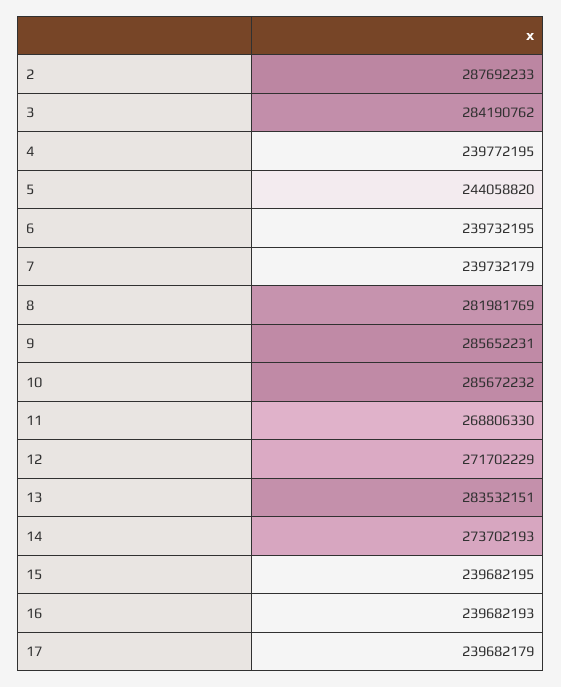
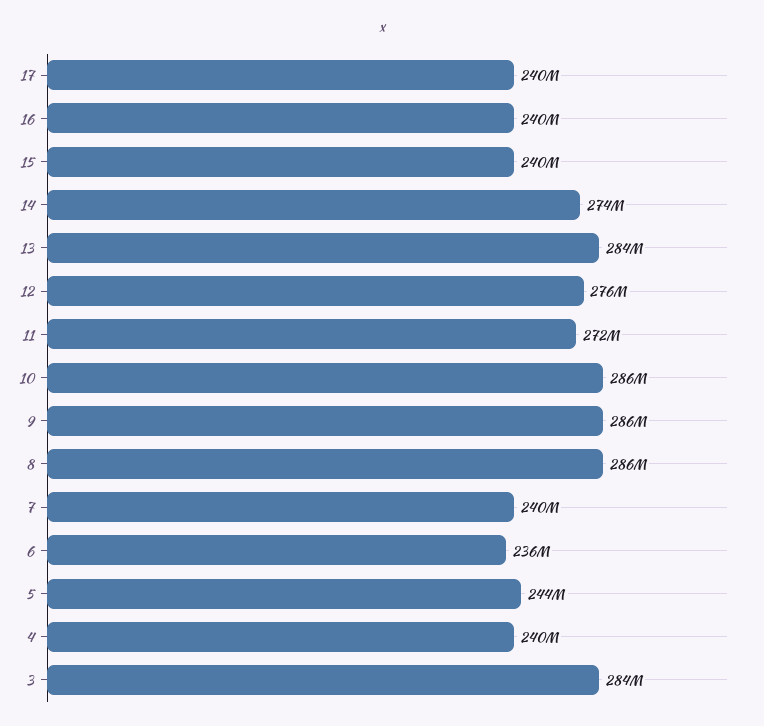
2: 287692233 -> none
6: 239732195 -> 236000000
8: 281981769 -> 286000000
11: 268806330 -> 272000000
12: 271702229 -> 276000000

